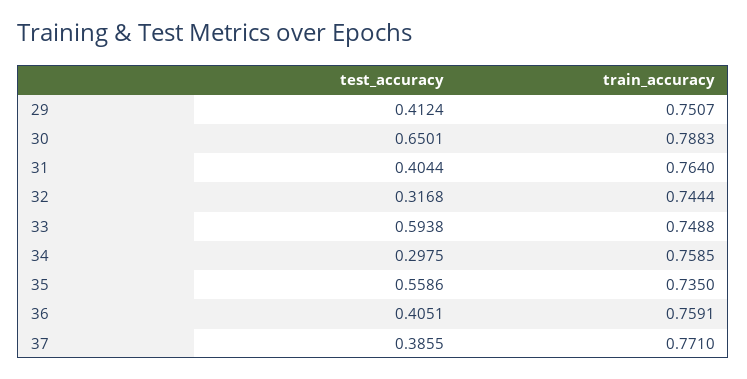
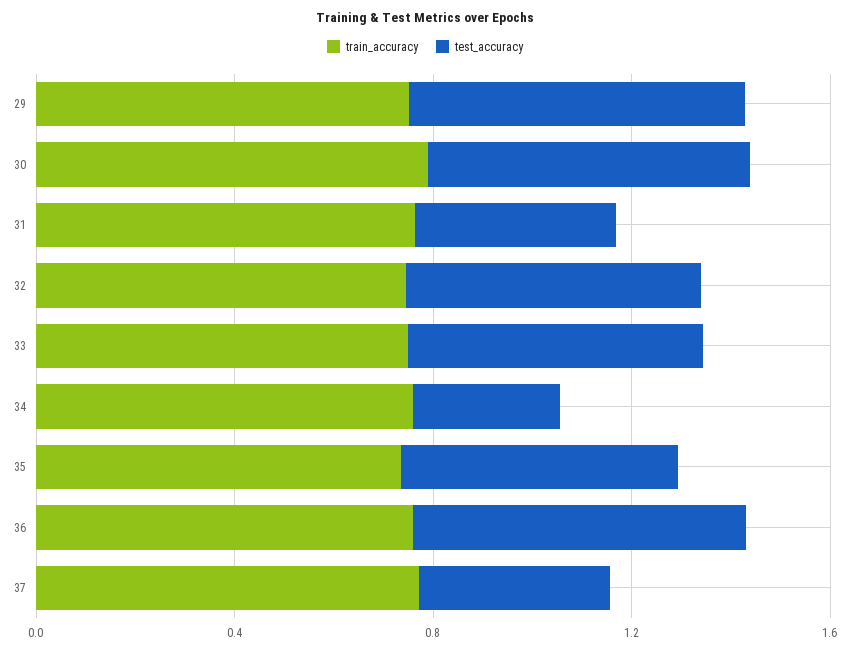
test_accuracy, 29: 0.4124 -> 0.7
test_accuracy, 32: 0.3168 -> 0.6
test_accuracy, 36: 0.4051 -> 0.7

